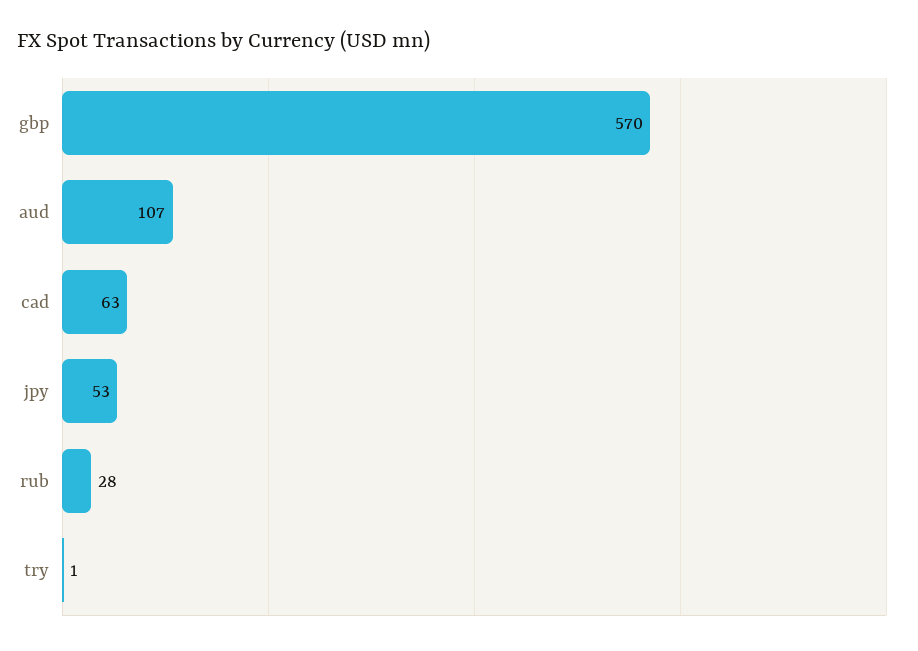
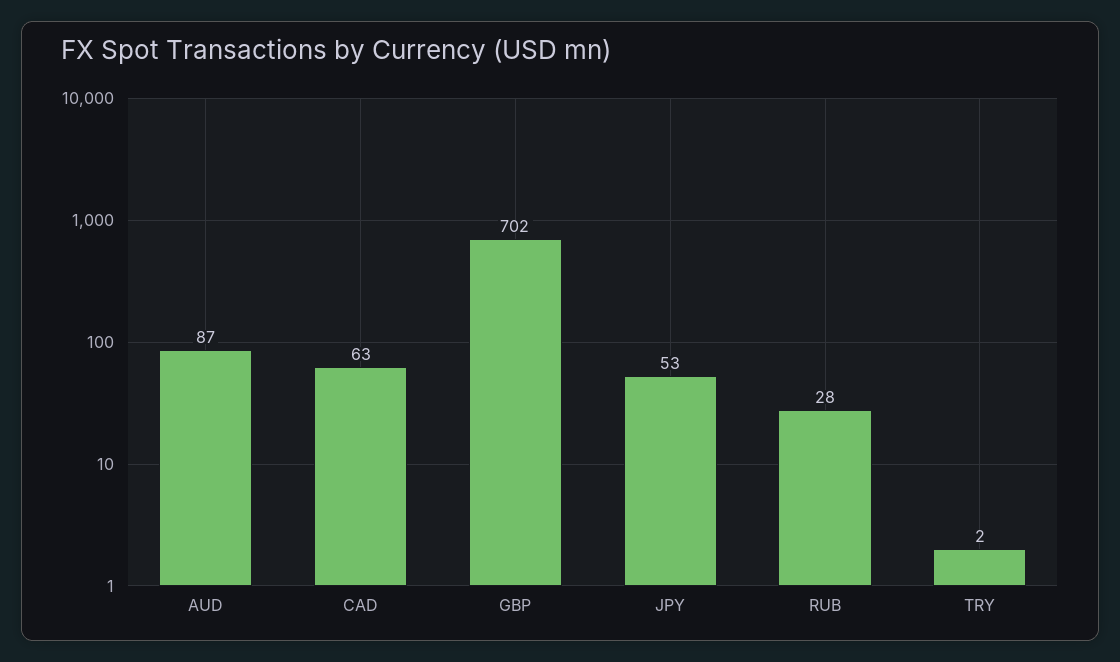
gbp: 570 -> 702
aud: 107 -> 87
try: 1 -> 2

